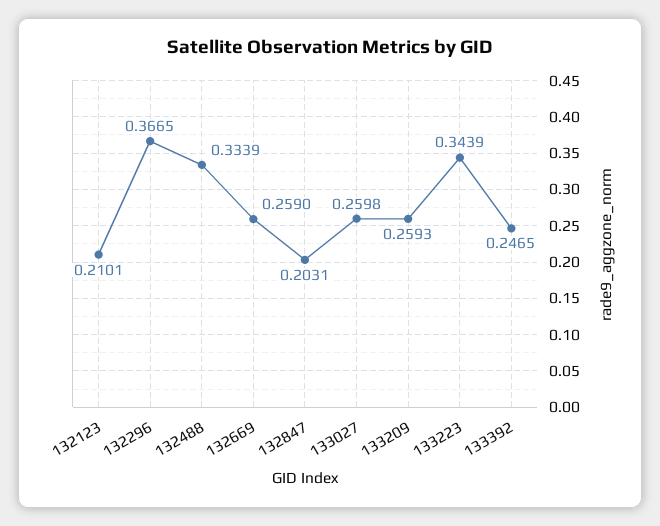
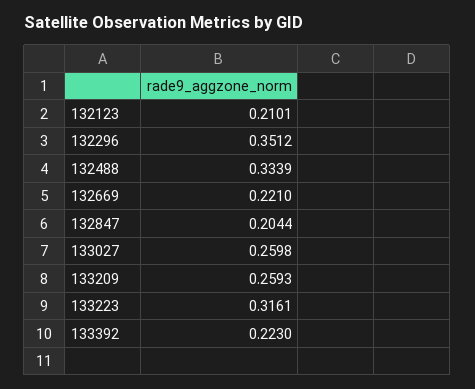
132296: 0.3665 -> 0.3512
132669: 0.259 -> 0.221
132847: 0.2031 -> 0.2044
133223: 0.3439 -> 0.3161
133392: 0.2465 -> 0.223

